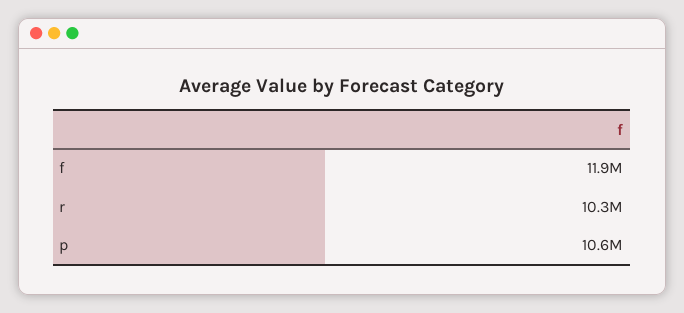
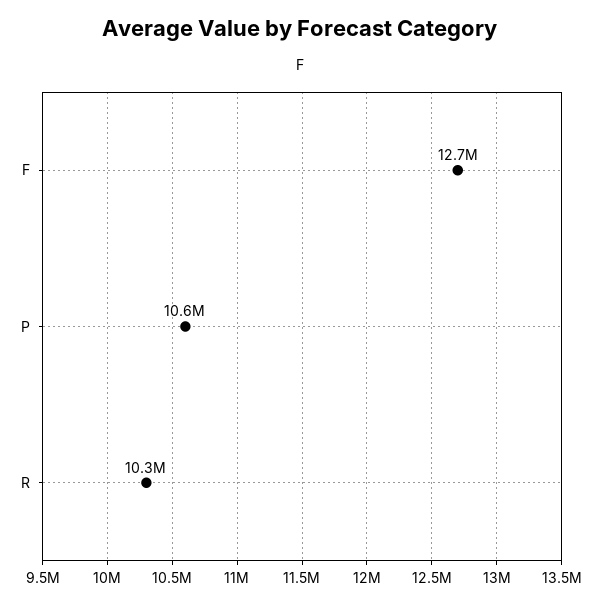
f: 11900000 -> 12700000

